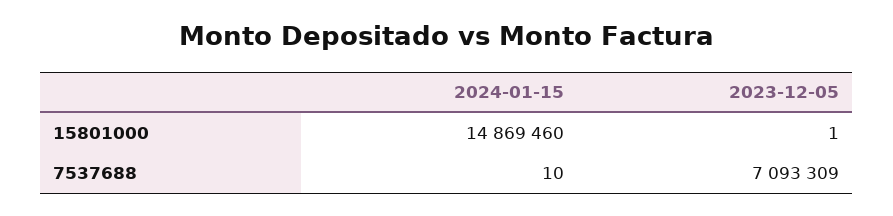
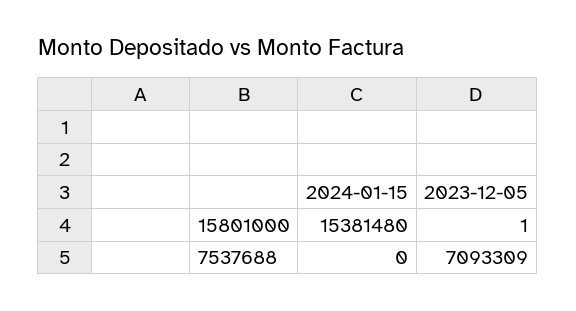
2024-01-15, 15801000: 14869460 -> 15381480
2024-01-15, 7537688: 10 -> 0

